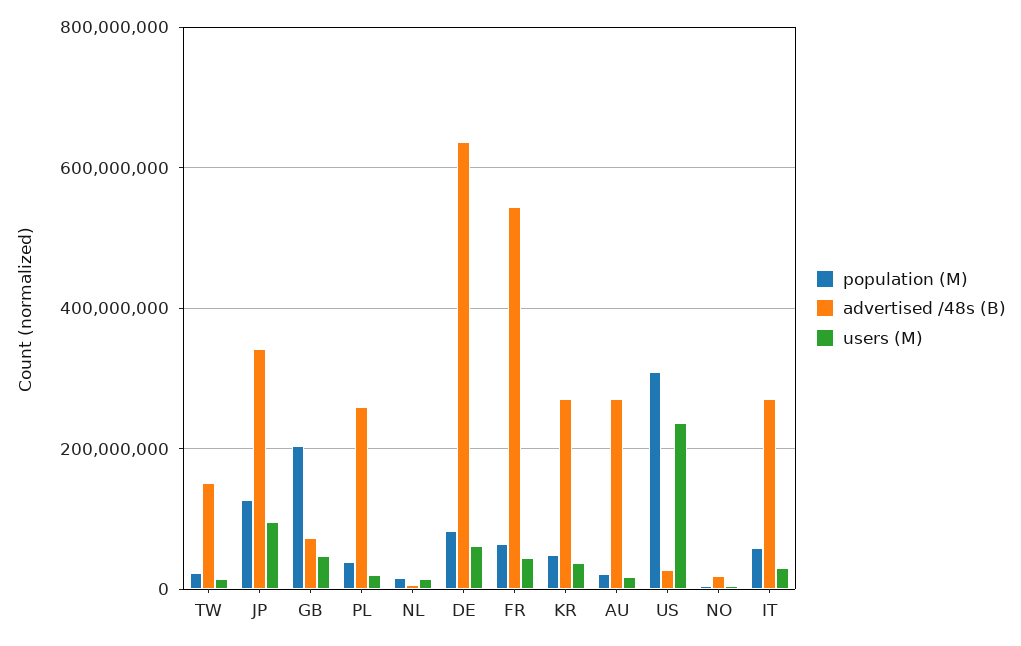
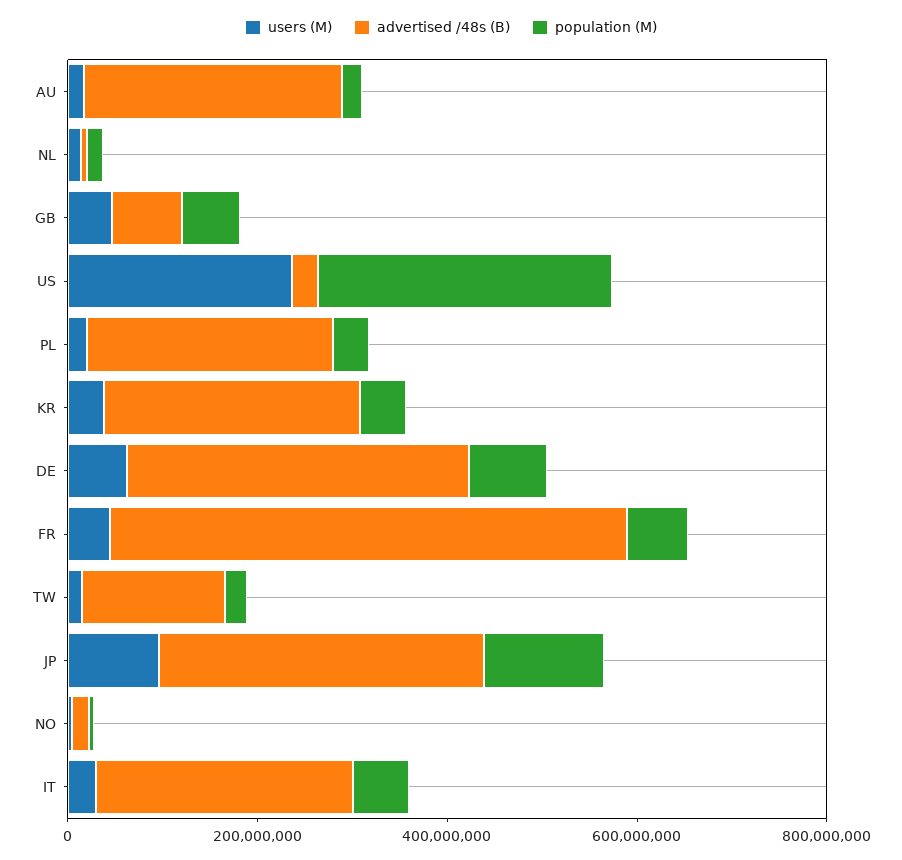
population (M), GB: 200000000 -> 50000000
advertised /48s (B), DE: 640000000 -> 350000000

